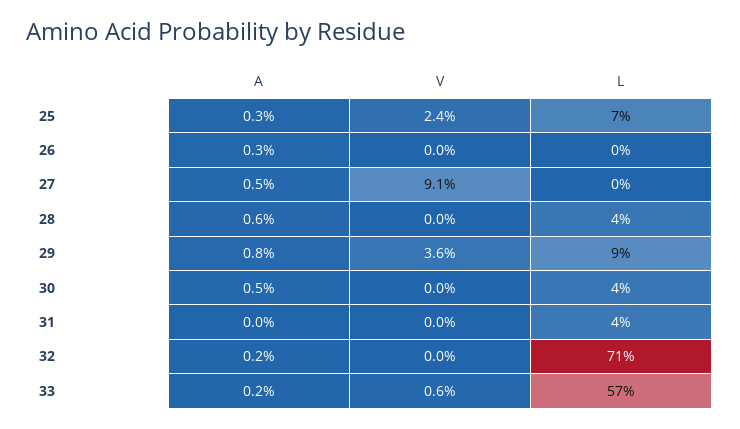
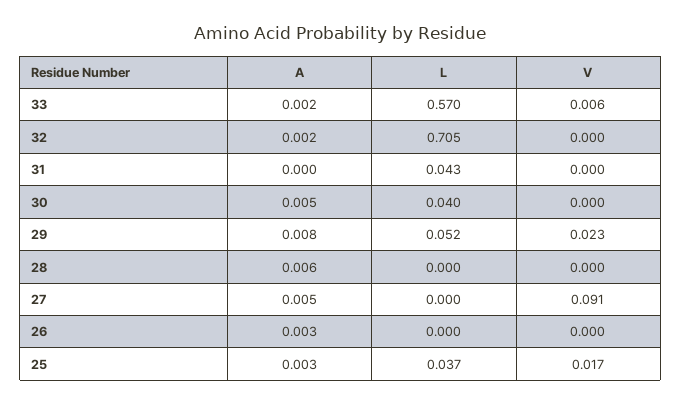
V, 25: 0.024 -> 0.017
L, 25: 0.07 -> 0.037
L, 28: 0.04 -> 0
V, 29: 0.036 -> 0.023
L, 29: 0.09 -> 0.052

